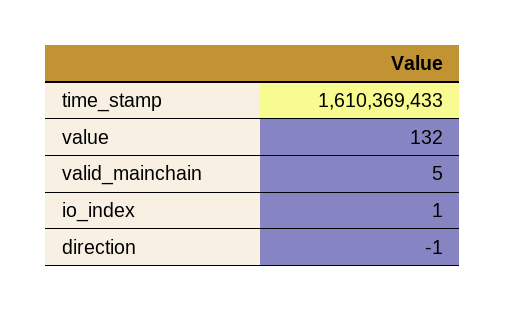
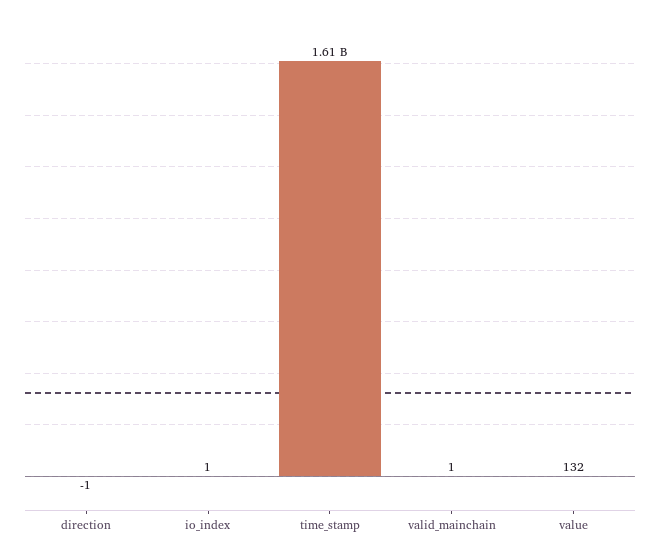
valid_mainchain: 5 -> 1

